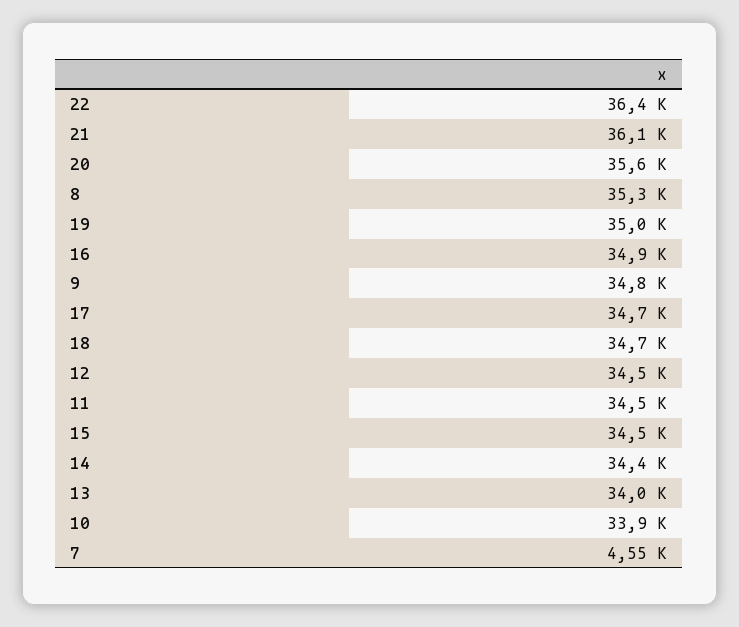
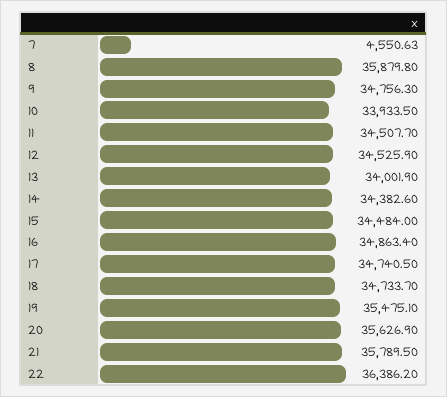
21: 36100 -> 35789.5
8: 35300 -> 35879.8
19: 35000 -> 35475.1

